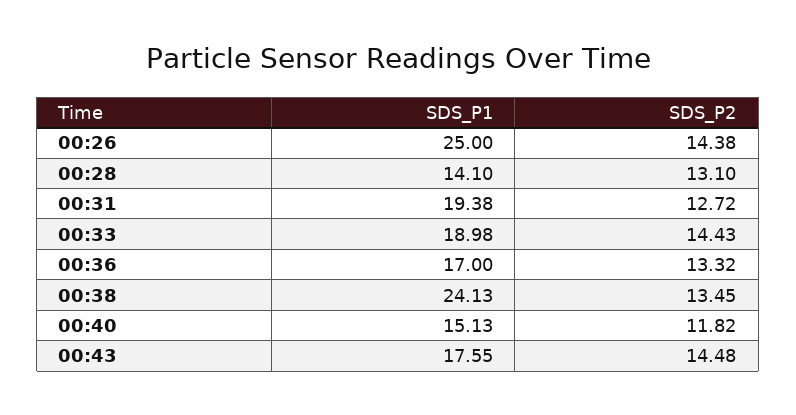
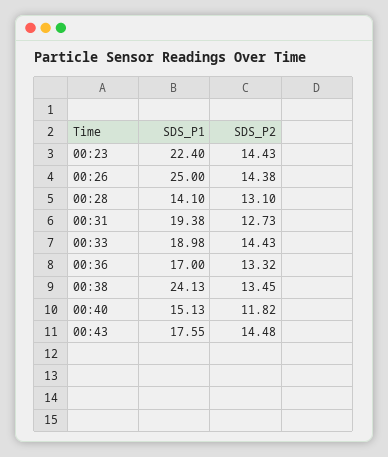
SDS_P2, 00:31: 12.72 -> 12.73
SDS_P1, 00:23: none -> 22.4
SDS_P2, 00:23: none -> 14.43

